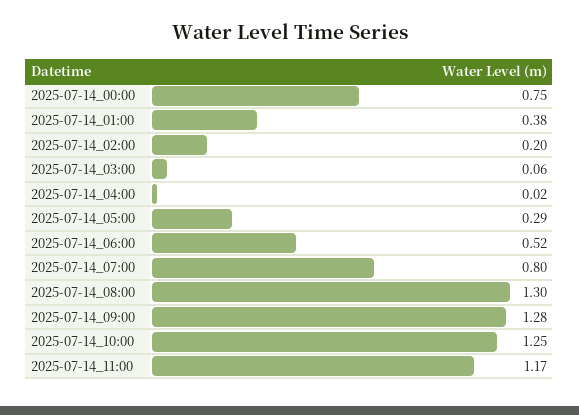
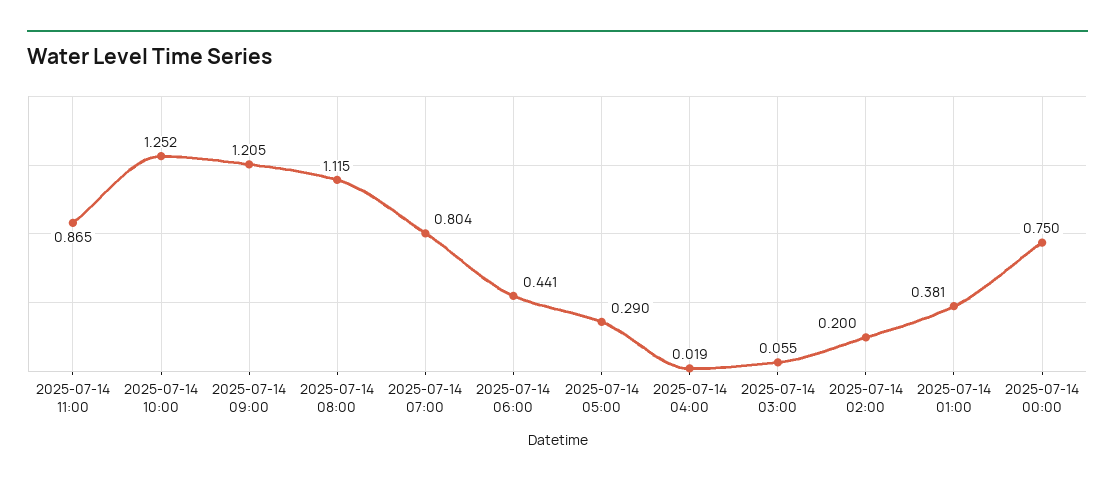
2025-07-14_06:00: 0.52 -> 0.441
2025-07-14_08:00: 1.3 -> 1.115
2025-07-14_09:00: 1.28 -> 1.205
2025-07-14_11:00: 1.17 -> 0.865

